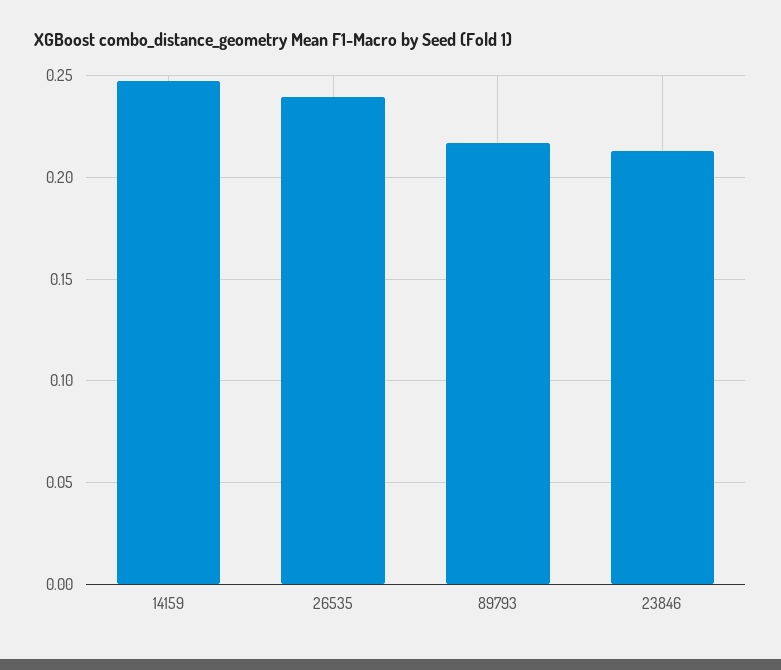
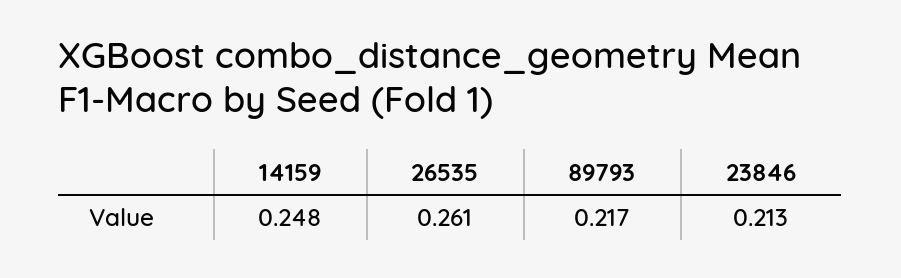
26535: 0.24 -> 0.261

